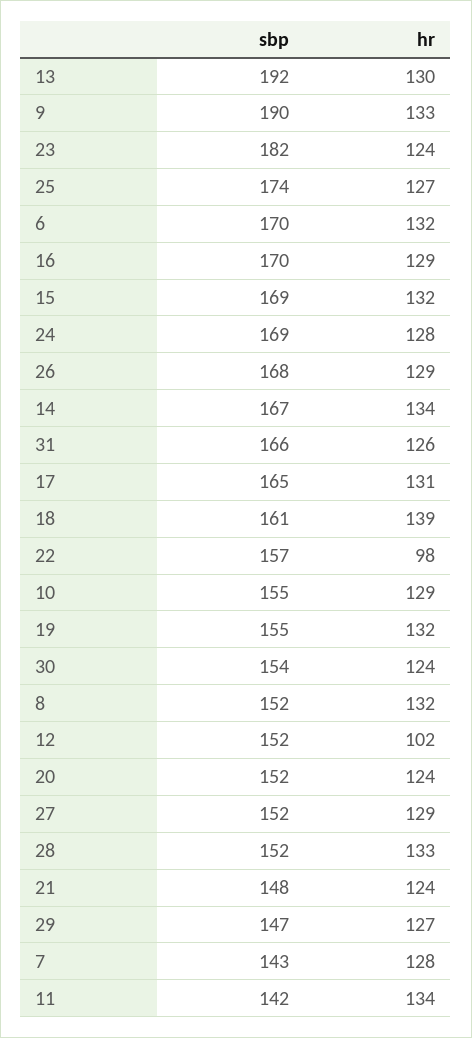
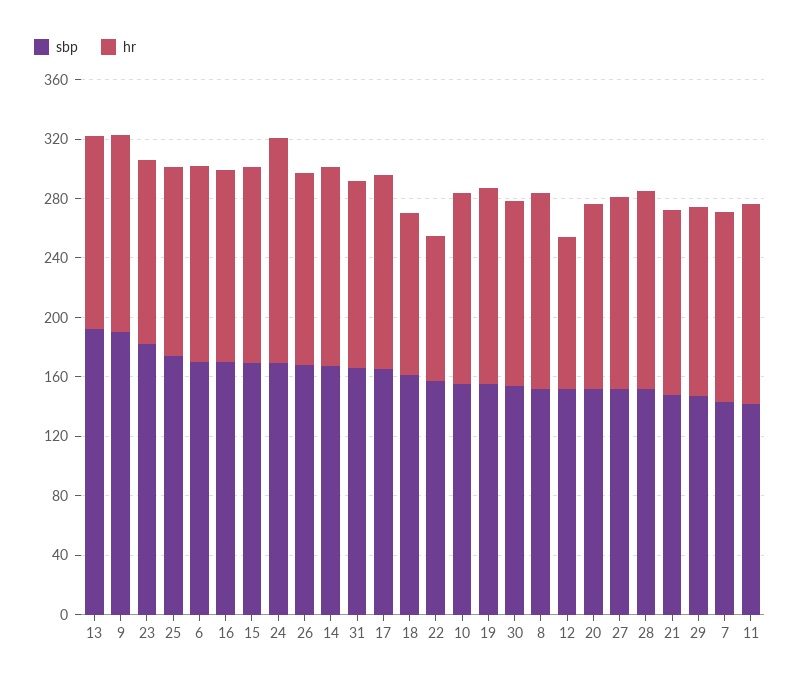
hr, 24: 128 -> 150
hr, 18: 139 -> 110

